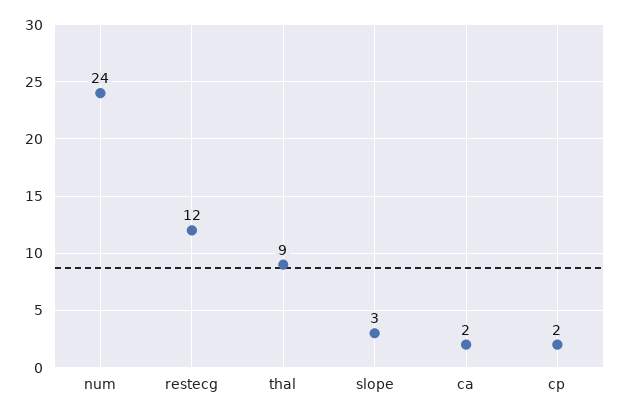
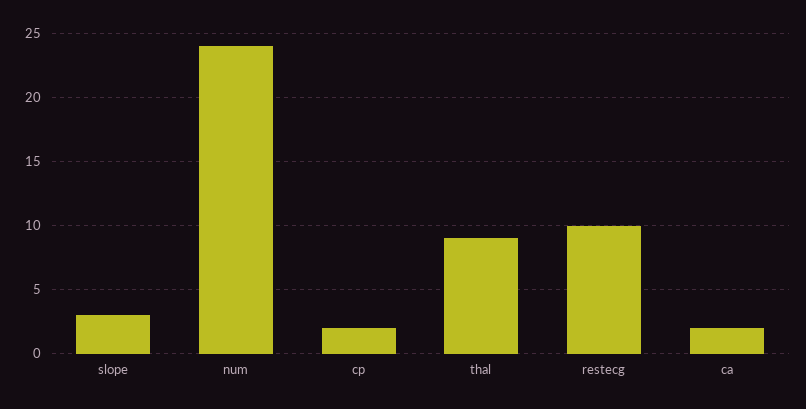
restecg: 12 -> 10

